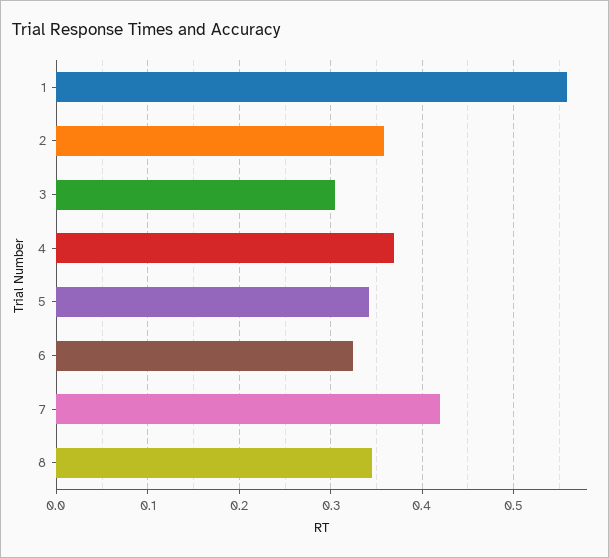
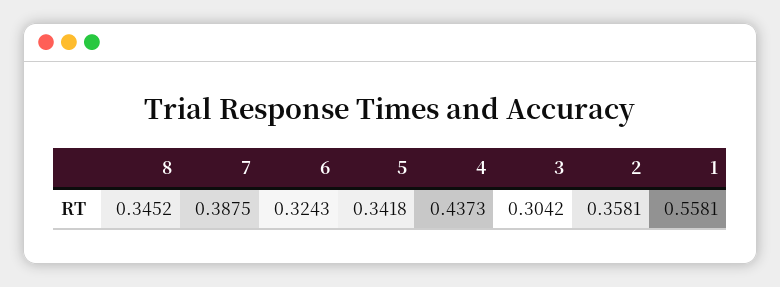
4: 0.37 -> 0.4373
7: 0.42 -> 0.3875

